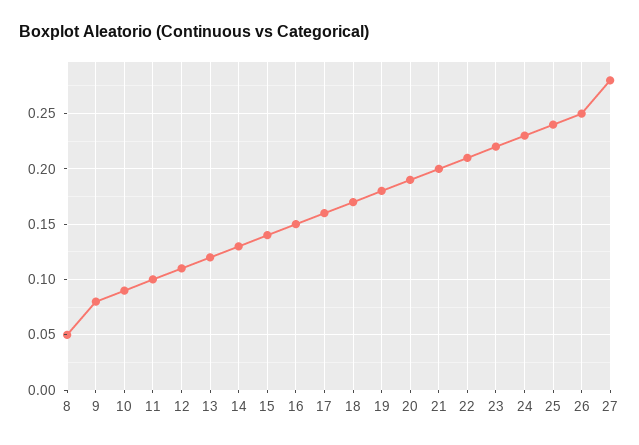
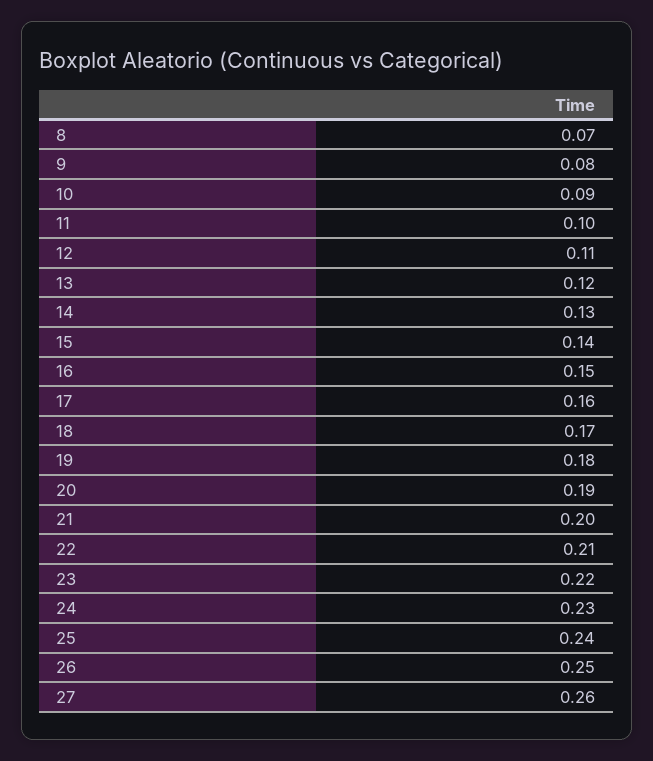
8: 0.05 -> 0.07
27: 0.28 -> 0.26

